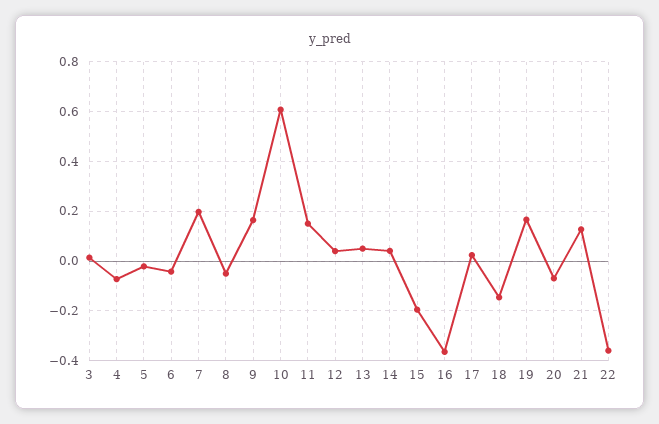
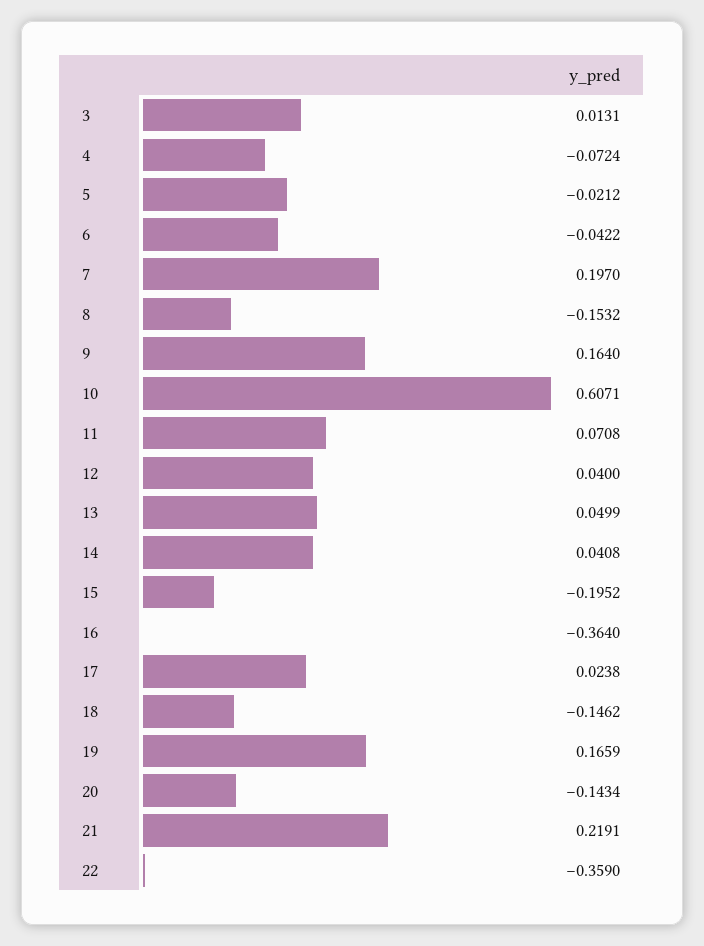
8: -0.05 -> -0.1532
11: 0.15 -> 0.0708
20: -0.075 -> -0.1434
21: 0.125 -> 0.2191

